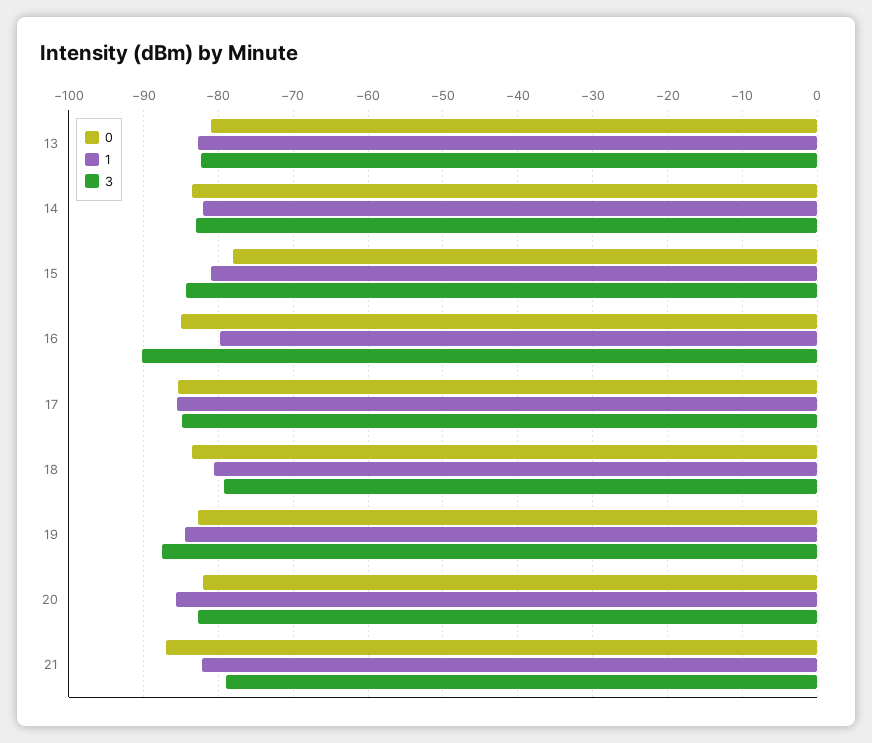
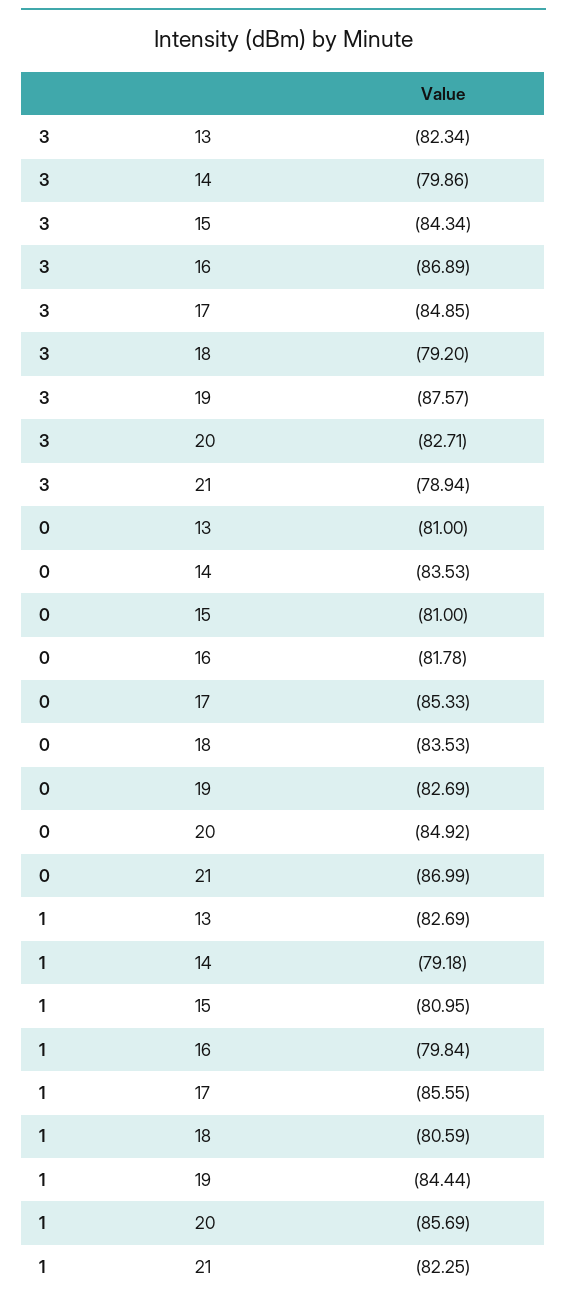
1, 14: -82 -> -79.18
3, 14: -83 -> -79.86
0, 15: -78 -> -81
0, 16: -85 -> -81.78
3, 16: -90 -> -86.89
0, 20: -82 -> -84.92

